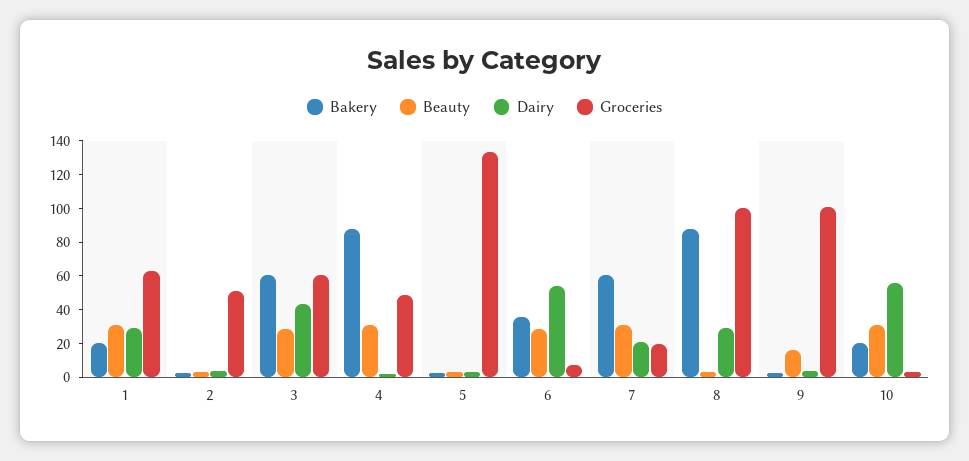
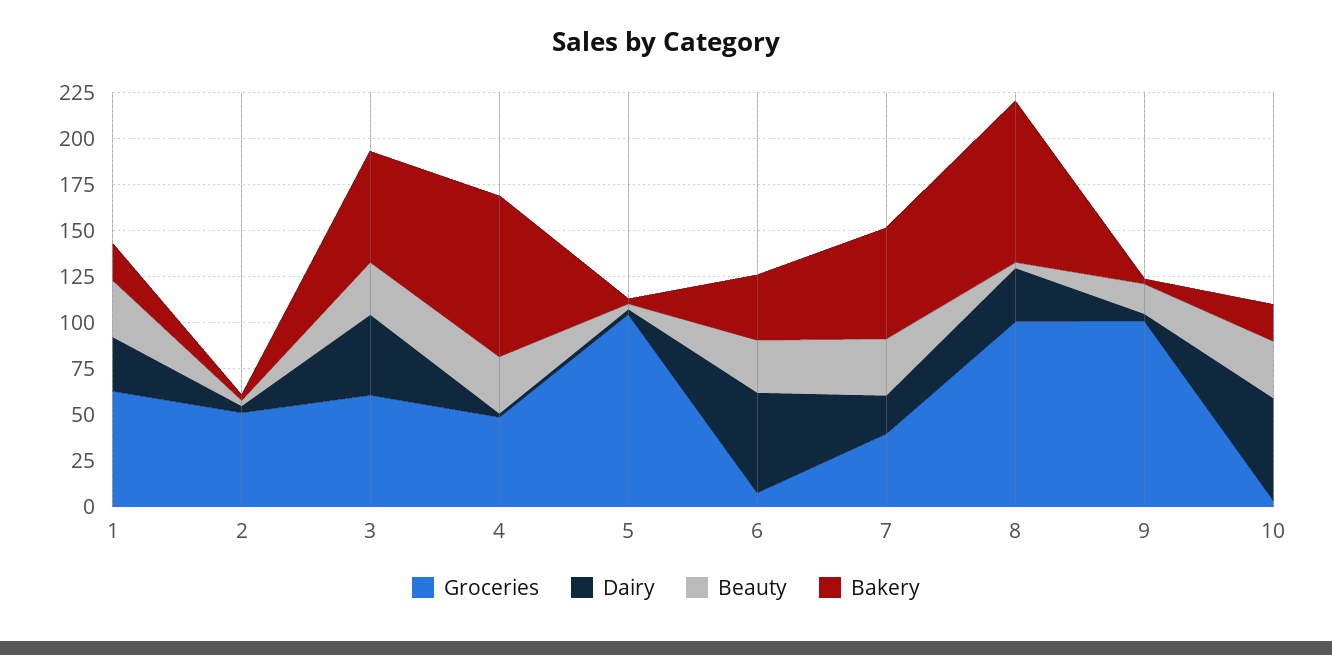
Groceries, 5: 135 -> 105
Groceries, 7: 20 -> 40

